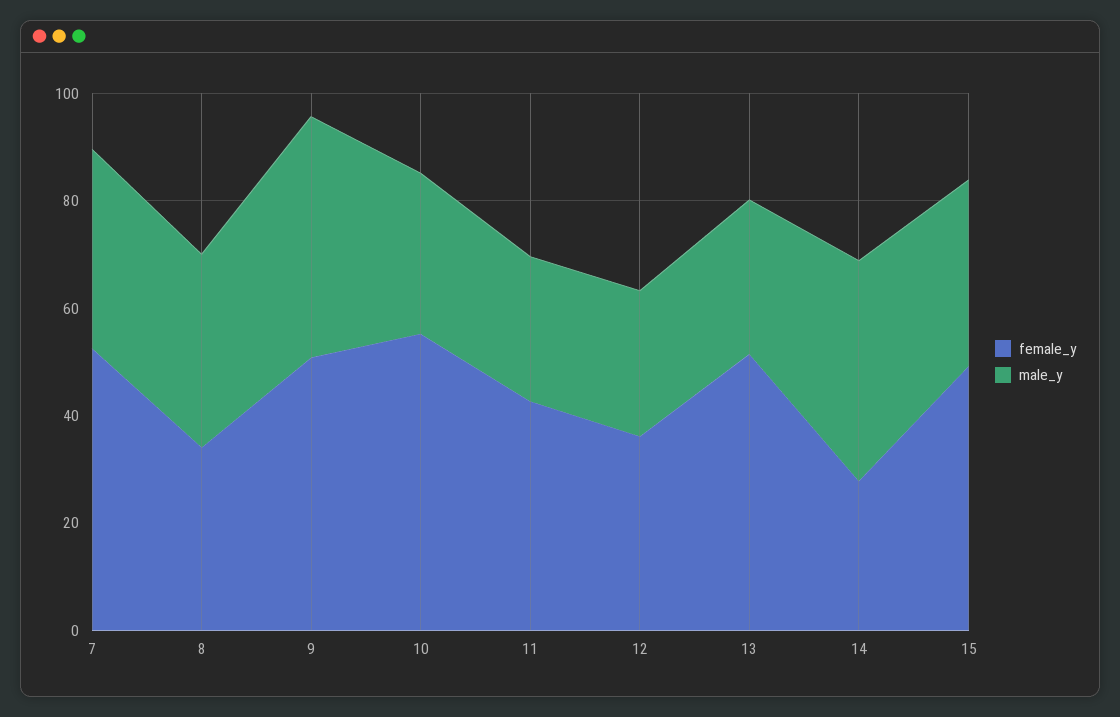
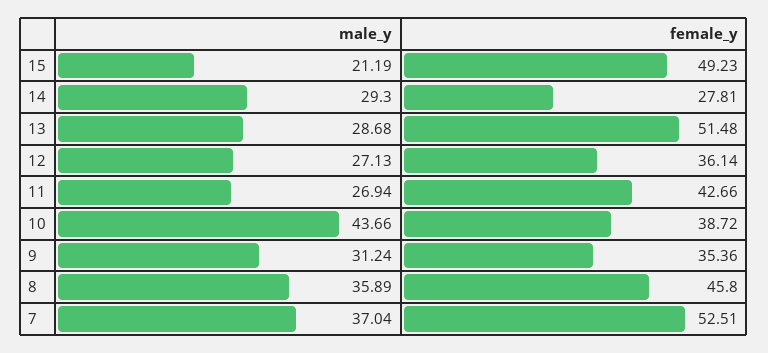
female_y, 8: 35 -> 45.8
female_y, 9: 50 -> 35.36
male_y, 9: 45 -> 31.24
female_y, 10: 55 -> 38.72
male_y, 10: 30 -> 43.66
male_y, 14: 40 -> 29.3
male_y, 15: 35 -> 21.19

